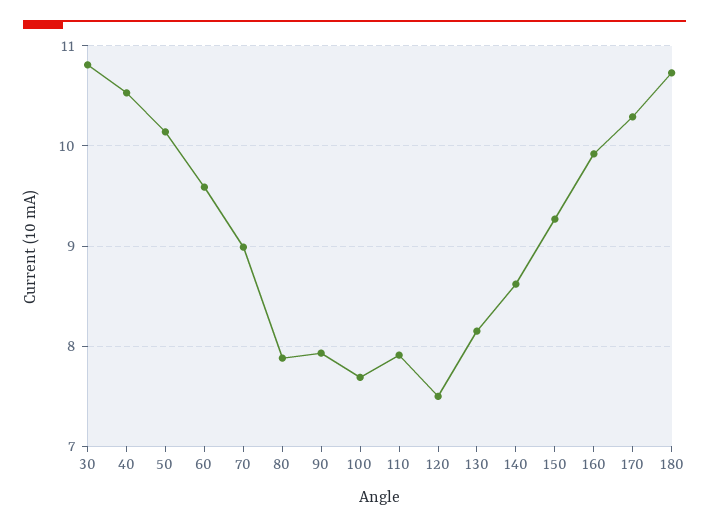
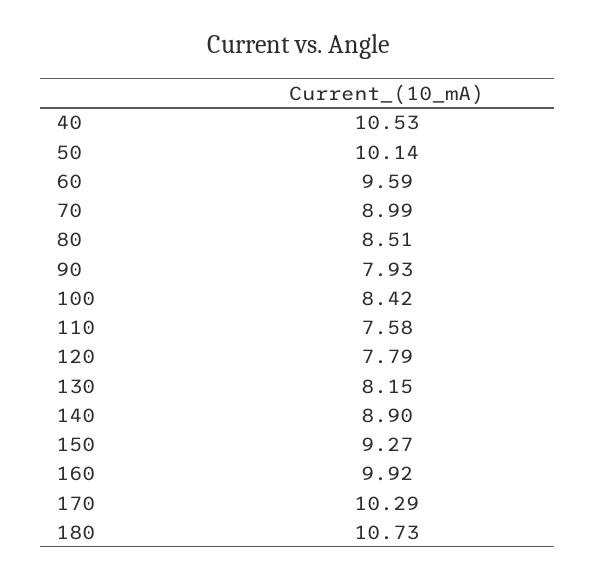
30: 10.8 -> none
80: 7.9 -> 8.51
100: 7.7 -> 8.42
110: 7.9 -> 7.58
120: 7.5 -> 7.79
140: 8.6 -> 8.9

